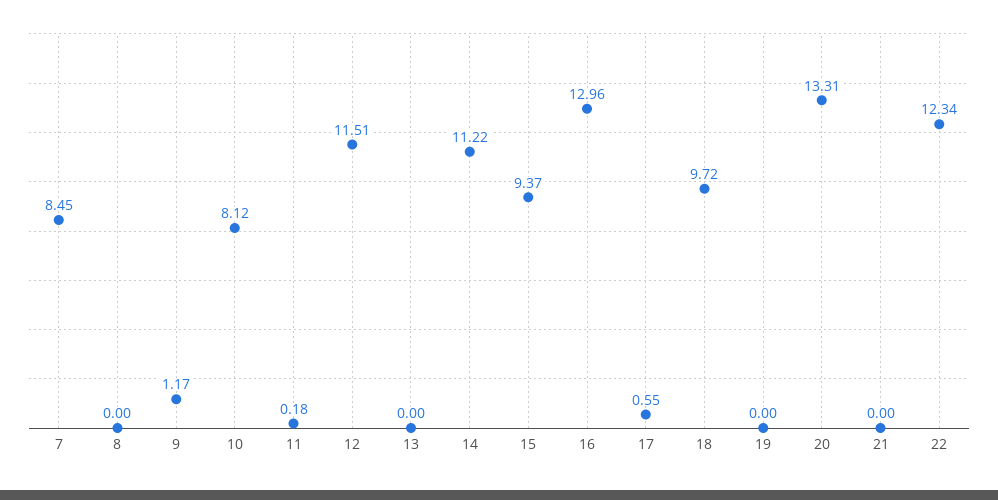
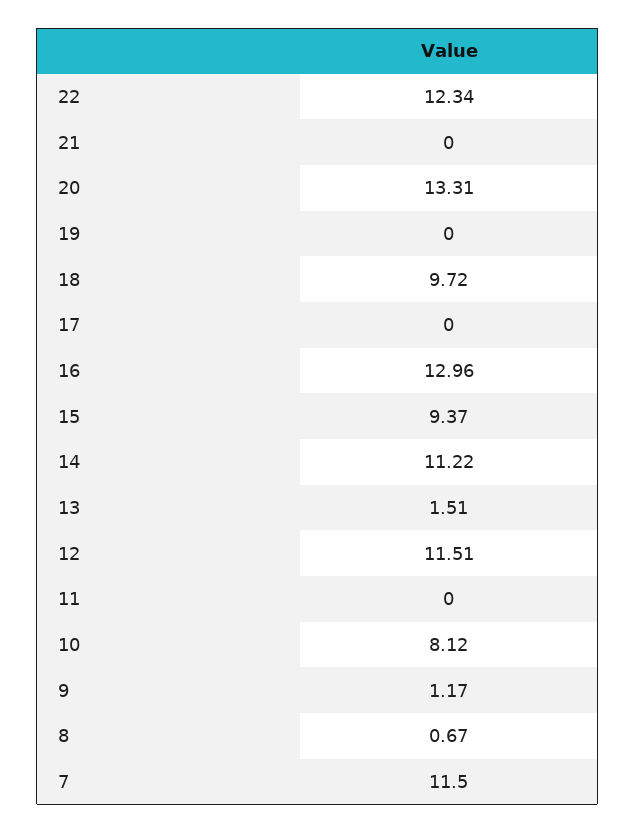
7: 8.45 -> 11.5
8: 0 -> 0.67
11: 0.18 -> 0
13: 0 -> 1.51
17: 0.55 -> 0

